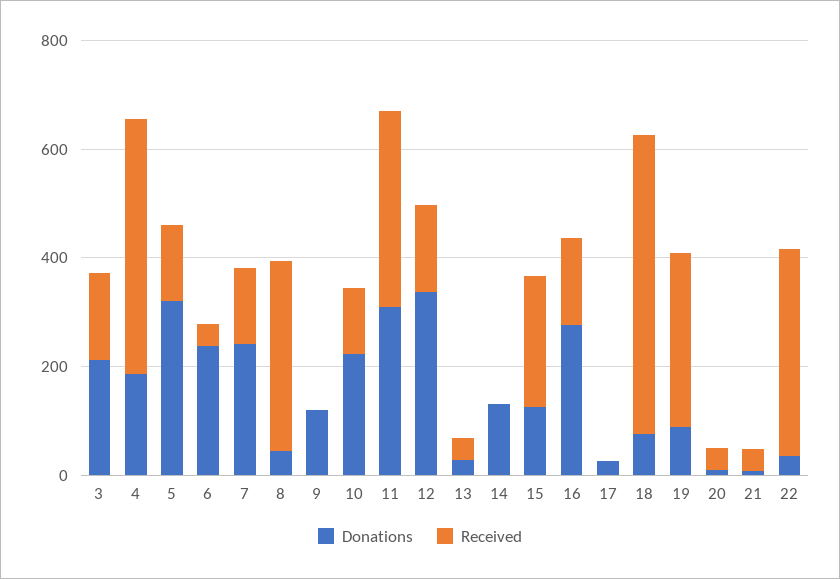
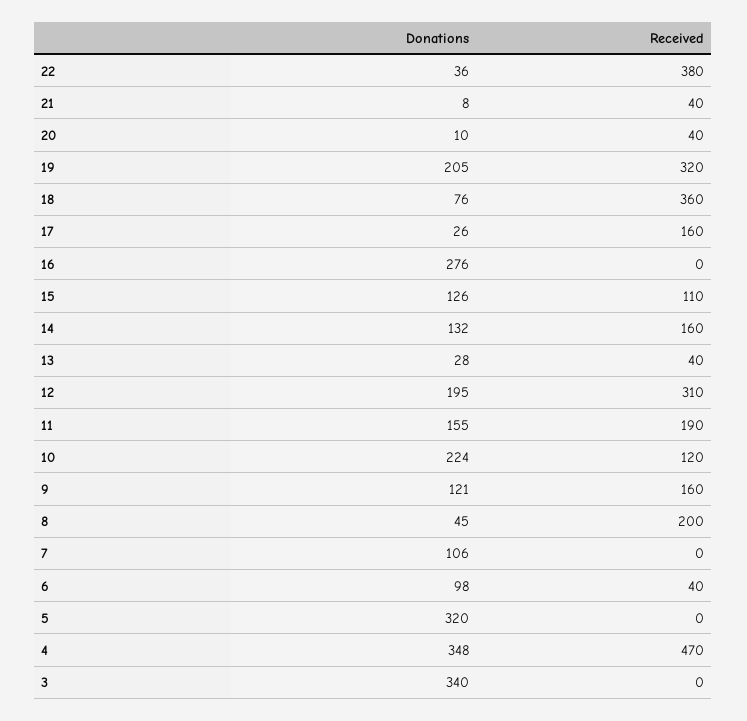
Donations, 3: 200 -> 340
Received, 3: 150 -> 0
Donations, 4: 200 -> 348
Received, 5: 150 -> 0
Donations, 6: 250 -> 98
Donations, 7: 250 -> 106
Received, 7: 150 -> 0
Received, 8: 350 -> 200
Received, 9: 0 -> 160
Donations, 11: 300 -> 155
Received, 11: 350 -> 190
Donations, 12: 350 -> 195
Received, 12: 150 -> 310
Received, 14: 0 -> 160
Received, 15: 250 -> 110
Received, 16: 150 -> 0
Received, 17: 0 -> 160
Received, 18: 550 -> 360
Donations, 19: 100 -> 205

